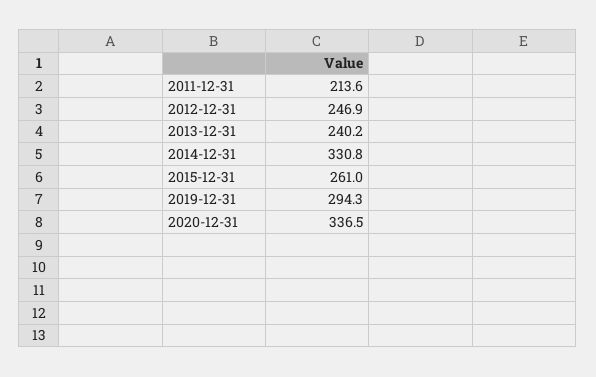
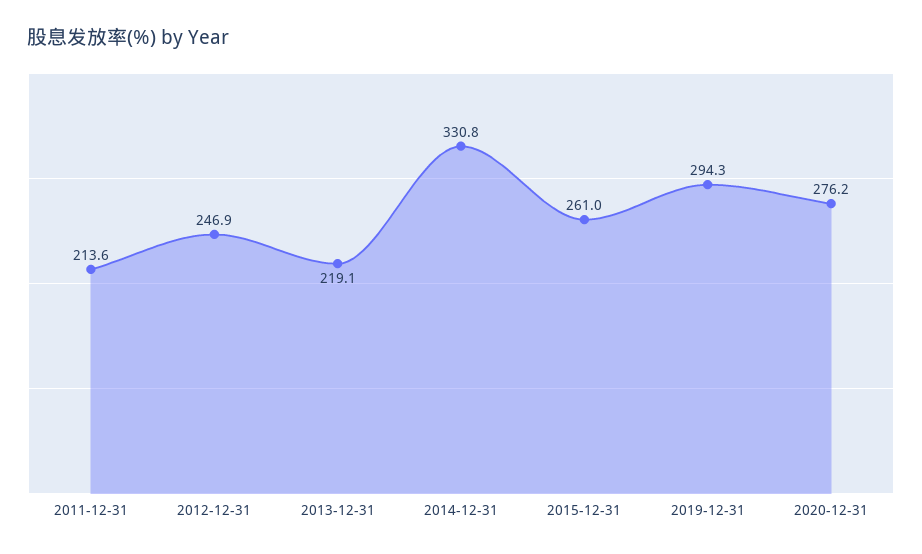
2013-12-31: 240.2 -> 219.1
2020-12-31: 336.5 -> 276.2

